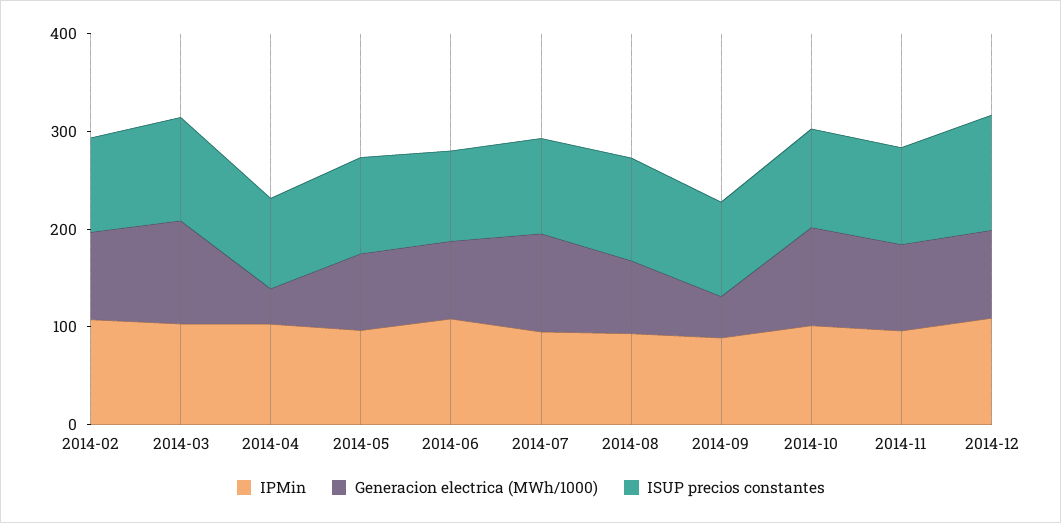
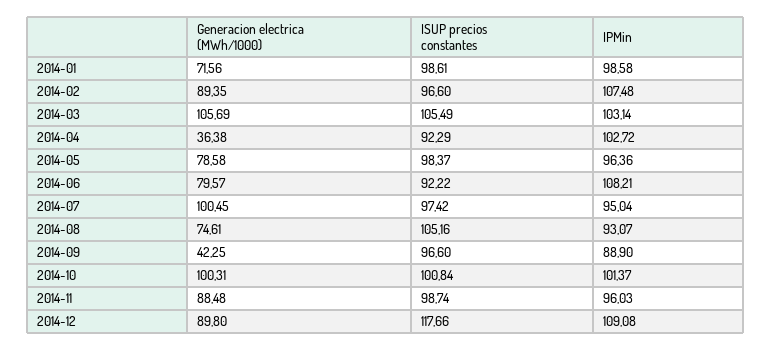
Generacion electrica (MWh/1000), 2014-01: none -> 71.56
ISUP precios constantes, 2014-01: none -> 98.61
IPMin, 2014-01: none -> 98.58

